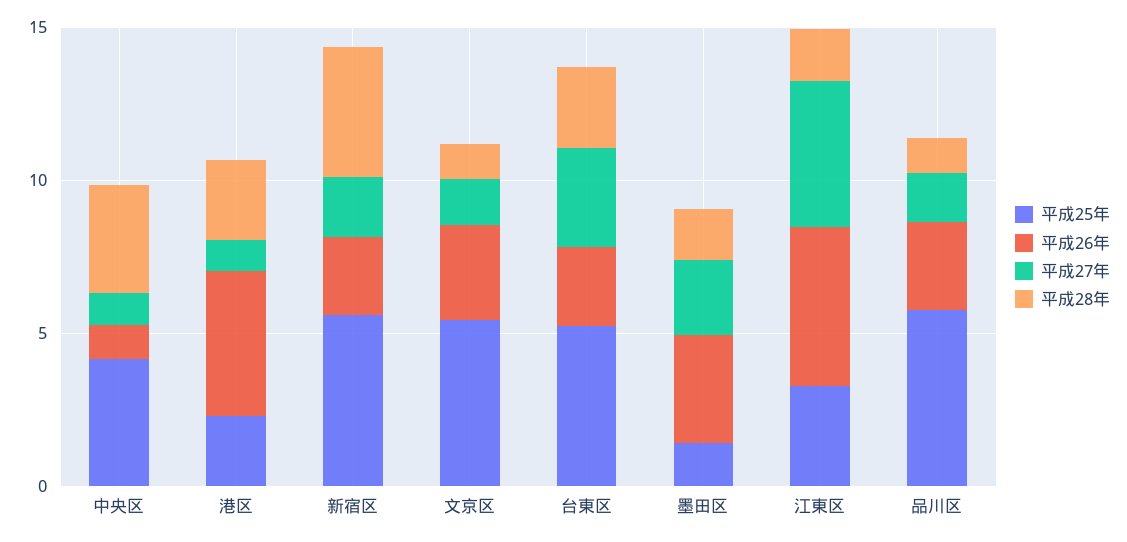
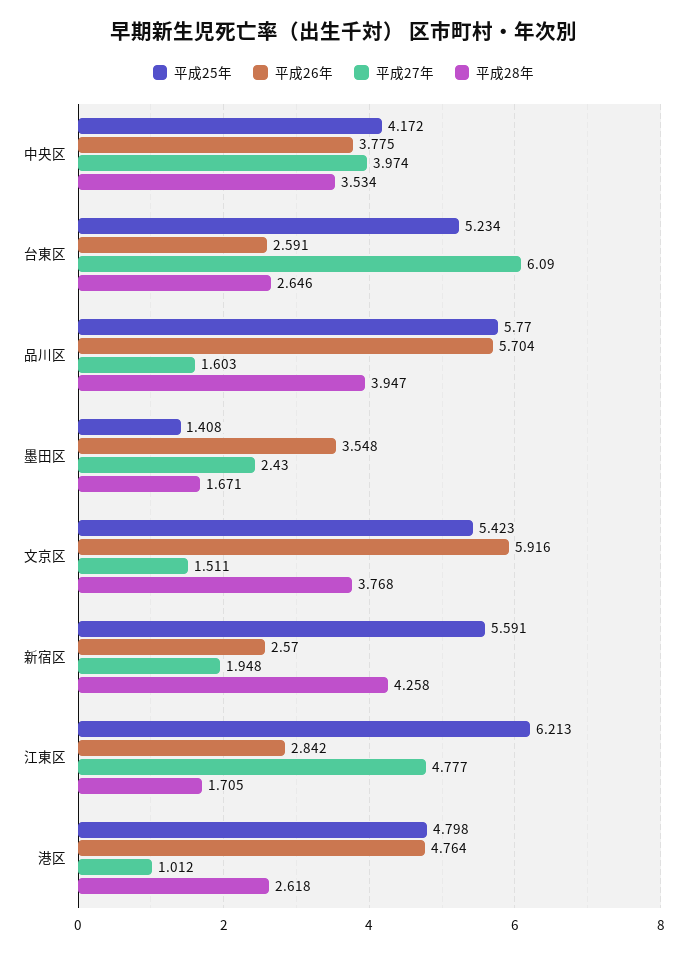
平成26年, 中央区: 1 -> 3.775
平成27年, 中央区: 1 -> 3.974
平成25年, 港区: 2 -> 4.798
平成26年, 文京区: 3 -> 5.916
平成28年, 文京区: 1 -> 3.768
平成27年, 台東区: 3 -> 6.09
平成25年, 江東区: 3 -> 6.213
平成26年, 江東区: 5 -> 2.842
平成26年, 品川区: 3 -> 5.704
平成28年, 品川区: 1 -> 3.947

